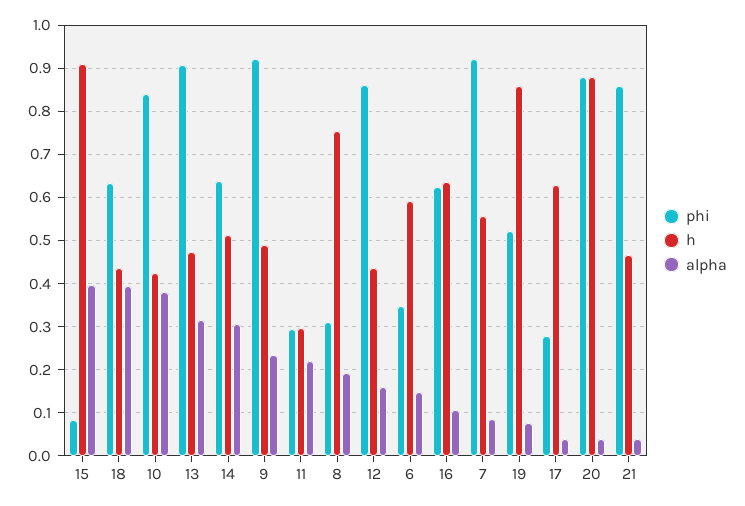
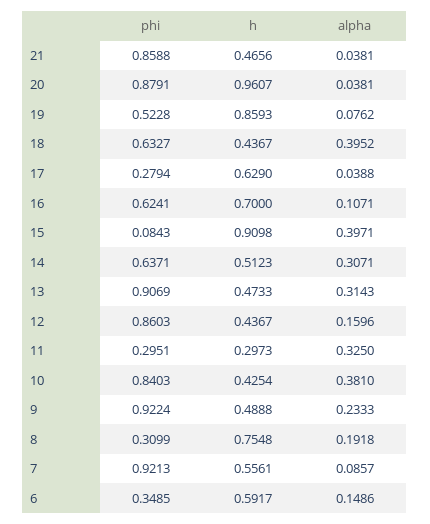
alpha, 11: 0.22 -> 0.325
h, 16: 0.64 -> 0.7
h, 20: 0.88 -> 0.9607

